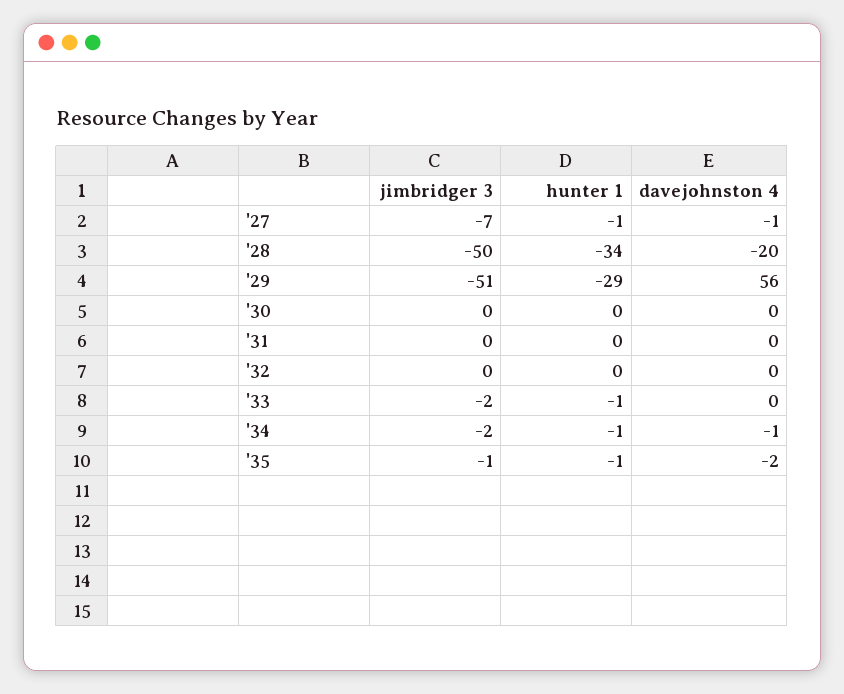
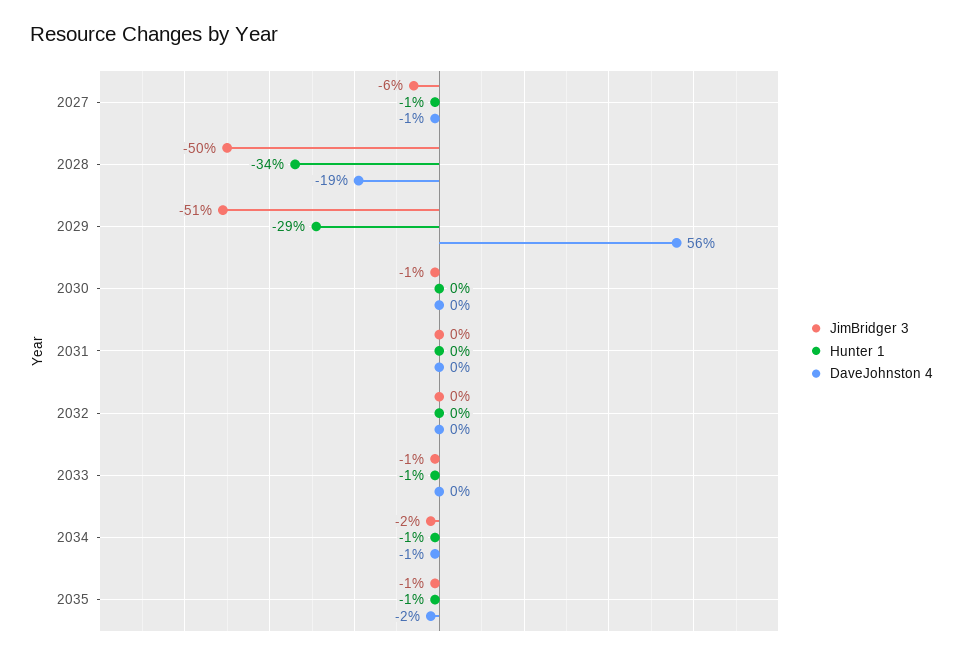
jimbridger 3, '27: -7 -> -6
davejohnston 4, '28: -20 -> -19
jimbridger 3, '30: 0 -> -1
jimbridger 3, '33: -2 -> -1

